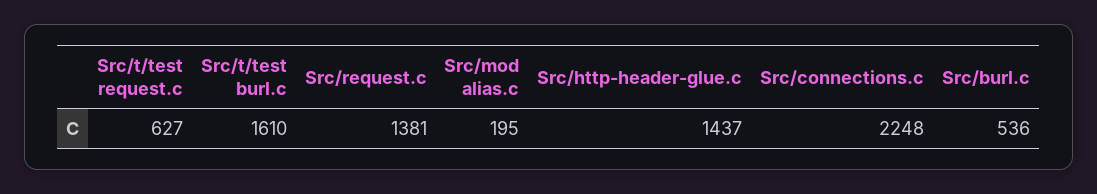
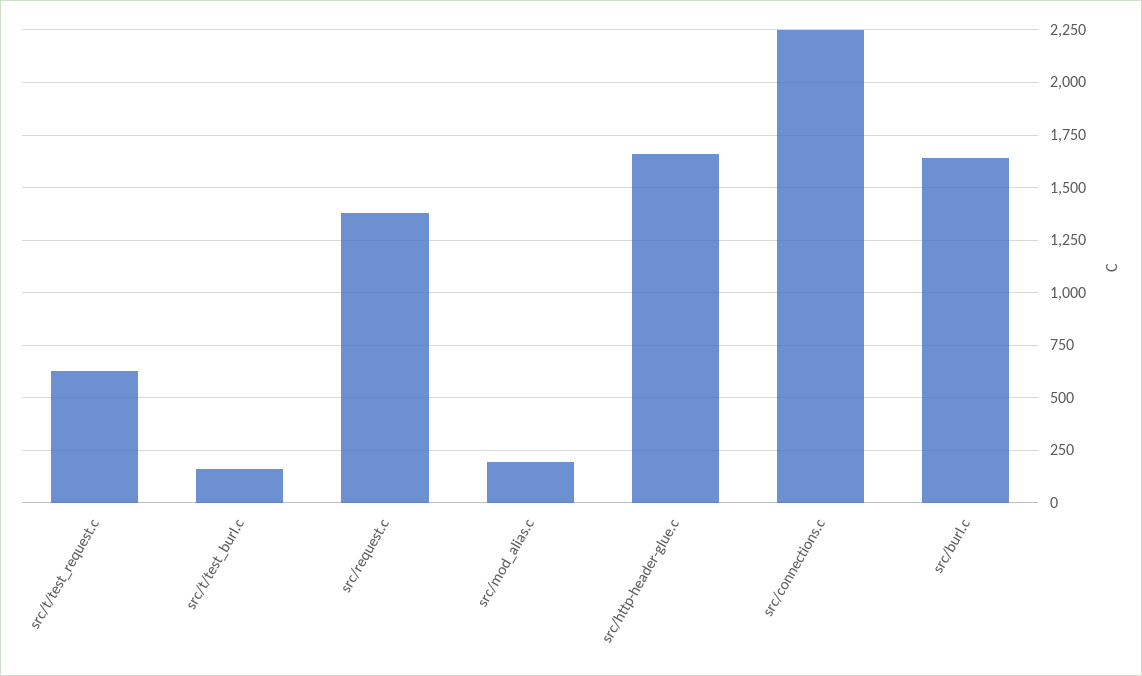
Src/t/test burl.c: 1610 -> 150
Src/http-header-glue.c: 1437 -> 1650
Src/burl.c: 536 -> 1650

